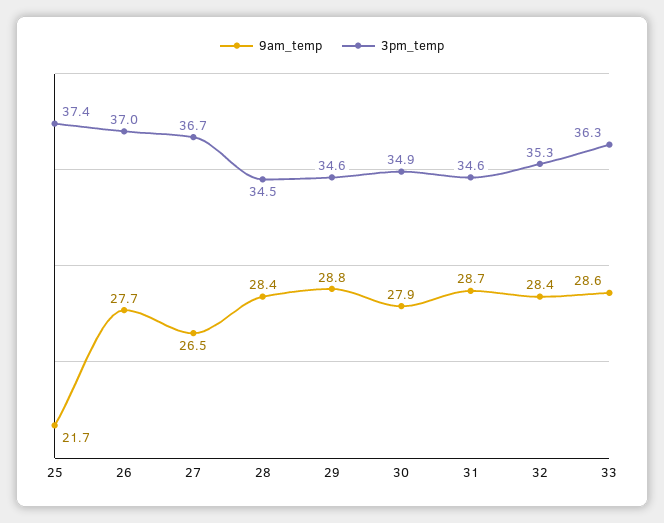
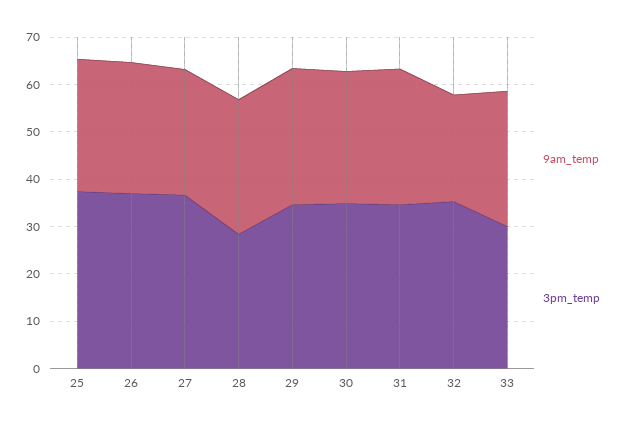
9am_temp, 25: 21.7 -> 28
3pm_temp, 28: 34.5 -> 28
9am_temp, 32: 28.4 -> 22
3pm_temp, 33: 36.3 -> 30

